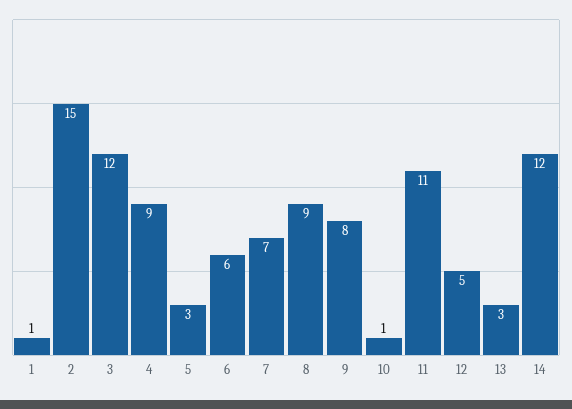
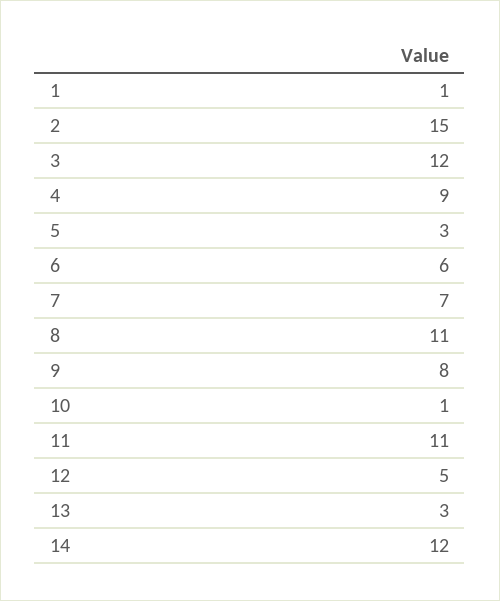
8: 9 -> 11

